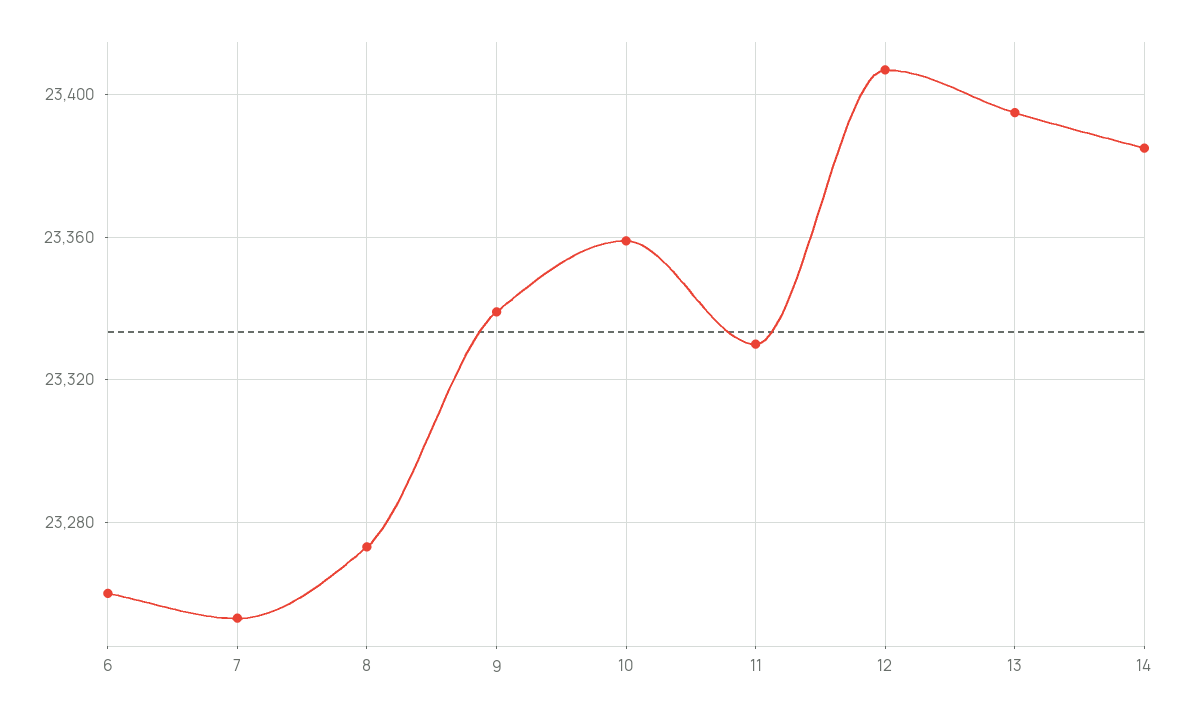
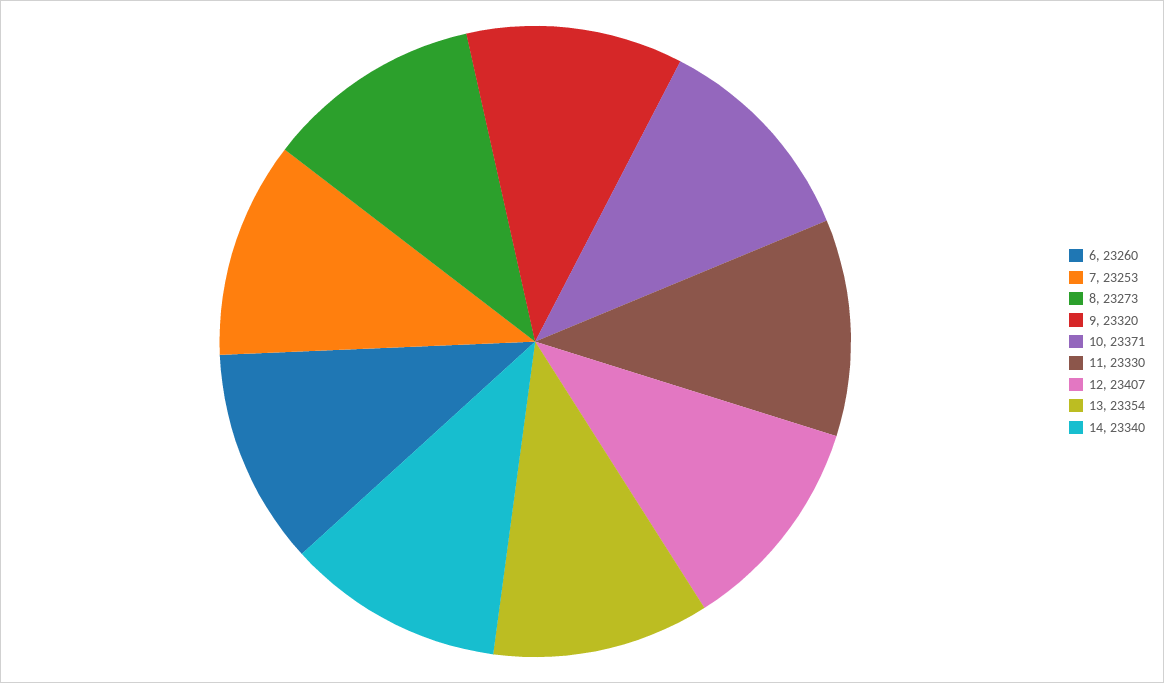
9: 23340 -> 23320
10: 23360 -> 23371
13: 23395 -> 23354
14: 23385 -> 23340

